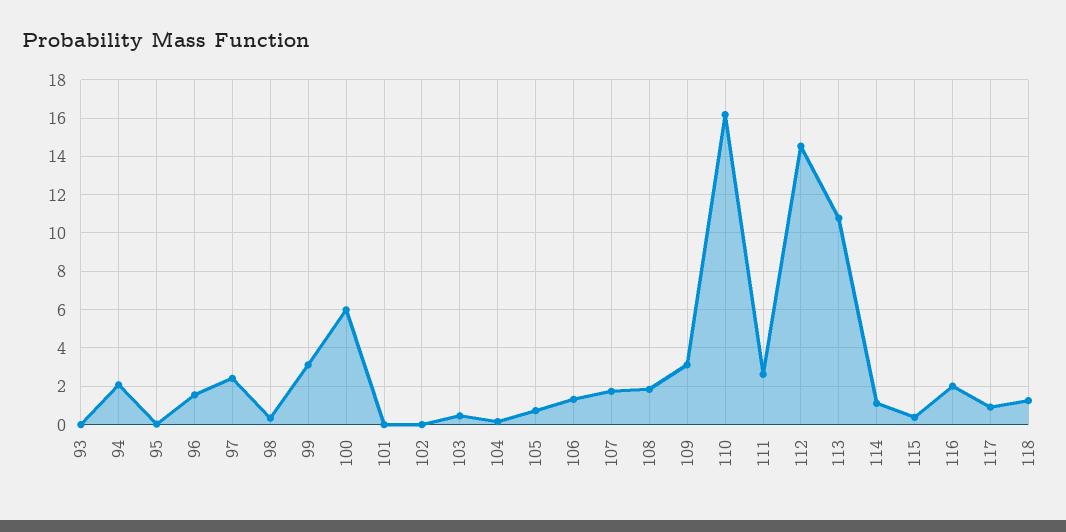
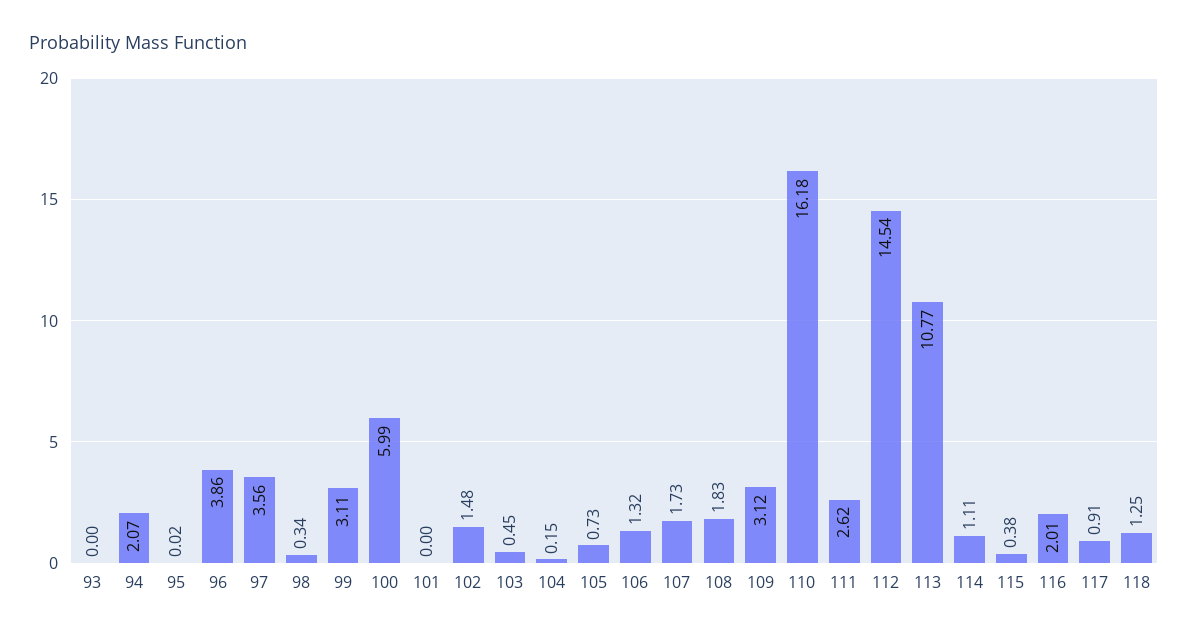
96: 1.5 -> 3.86
97: 2.5 -> 3.56
102: 0 -> 1.48

